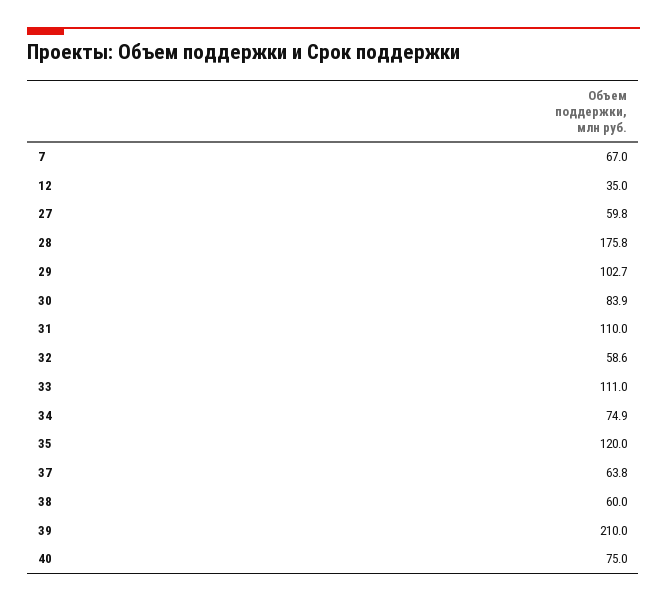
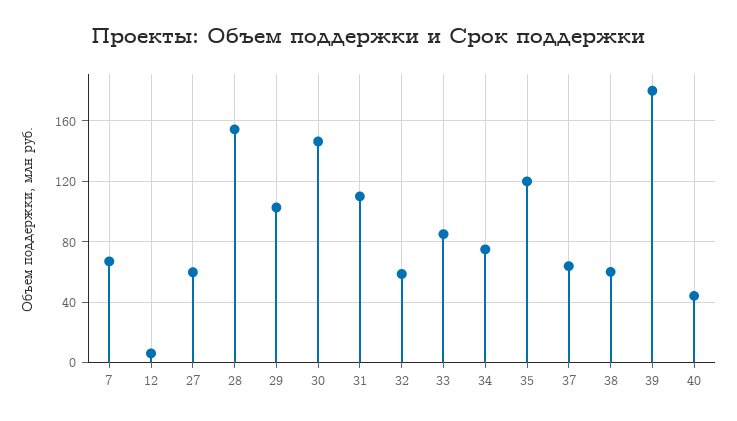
12: 35 -> 5
28: 175.8 -> 155
30: 83.9 -> 145
33: 111 -> 85
39: 210 -> 180
40: 75 -> 45

